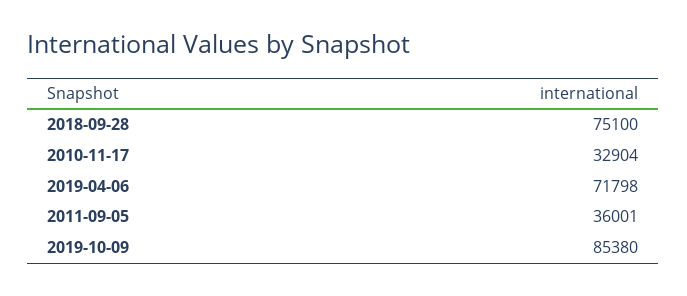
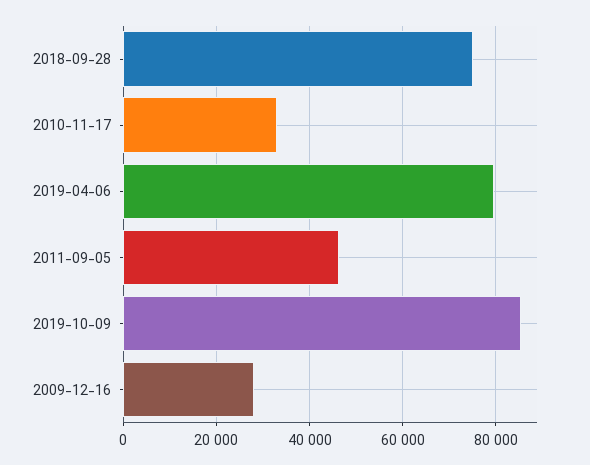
2019-04-06: 71798 -> 80000
2011-09-05: 36001 -> 46000
2009-12-16: none -> 28000

